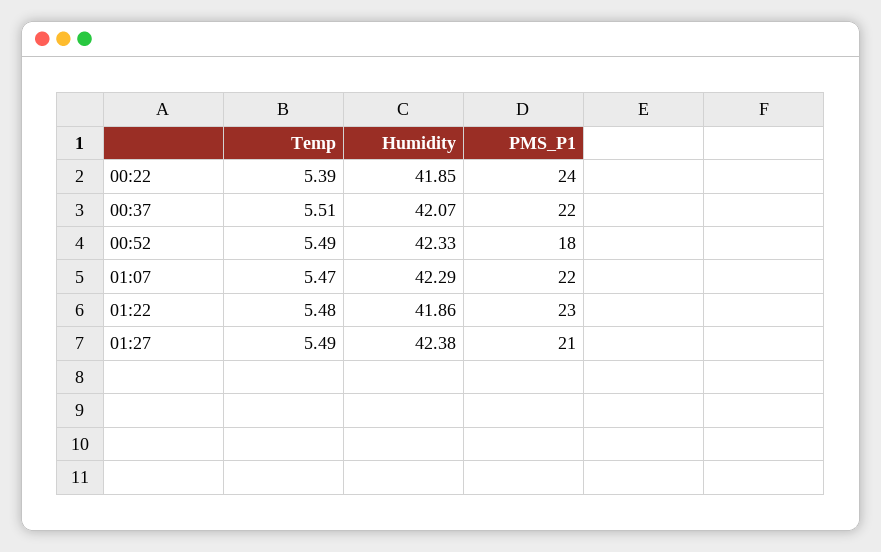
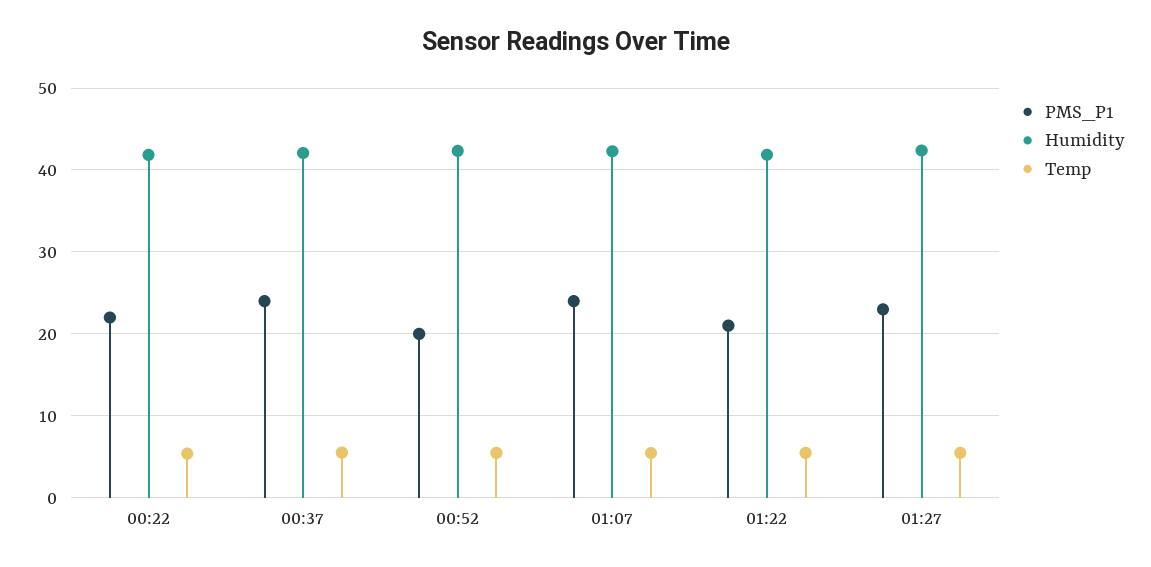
PMS_P1, 00:22: 24 -> 22
PMS_P1, 00:37: 22 -> 24
PMS_P1, 00:52: 18 -> 20
PMS_P1, 01:07: 22 -> 24
PMS_P1, 01:22: 23 -> 21
PMS_P1, 01:27: 21 -> 23

